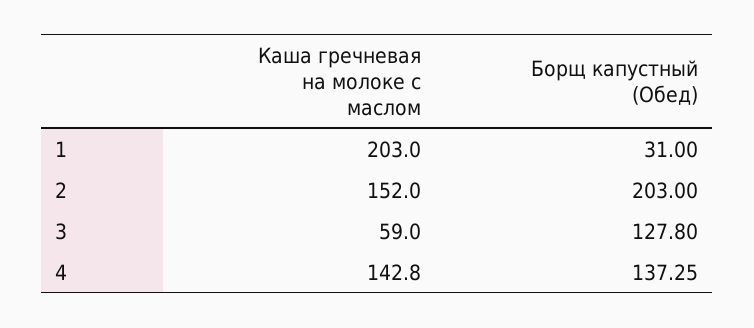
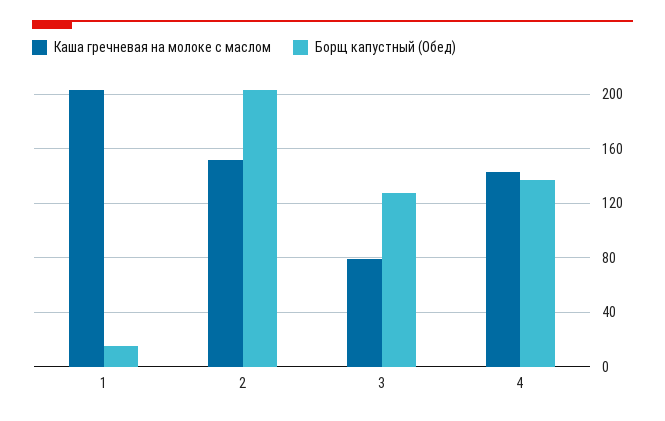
Борщ капустный (Обед), 1: 31 -> 15
Каша гречневая на молоке с маслом, 3: 59 -> 80

